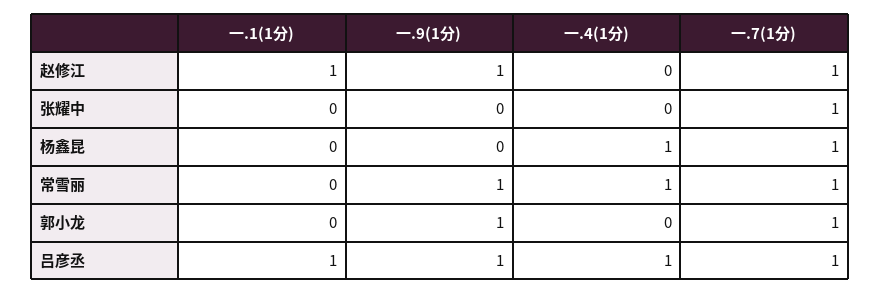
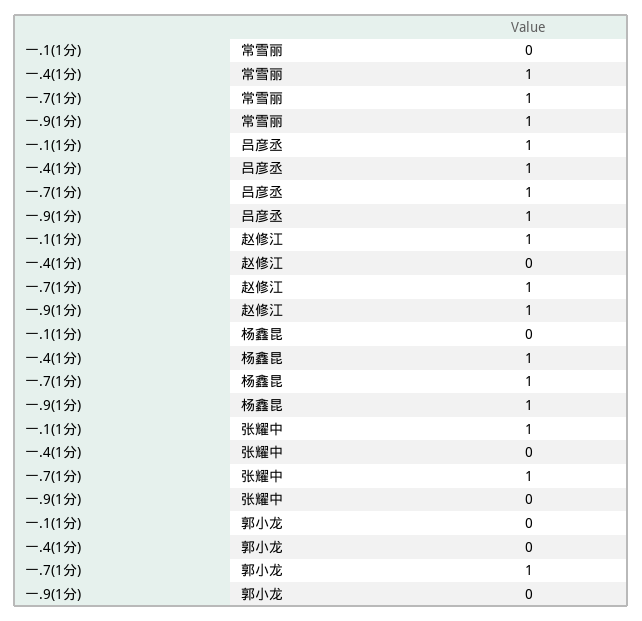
一.1(1分), 张耀中: 0 -> 1
一.9(1分), 杨鑫昆: 0 -> 1
一.9(1分), 郭小龙: 1 -> 0

